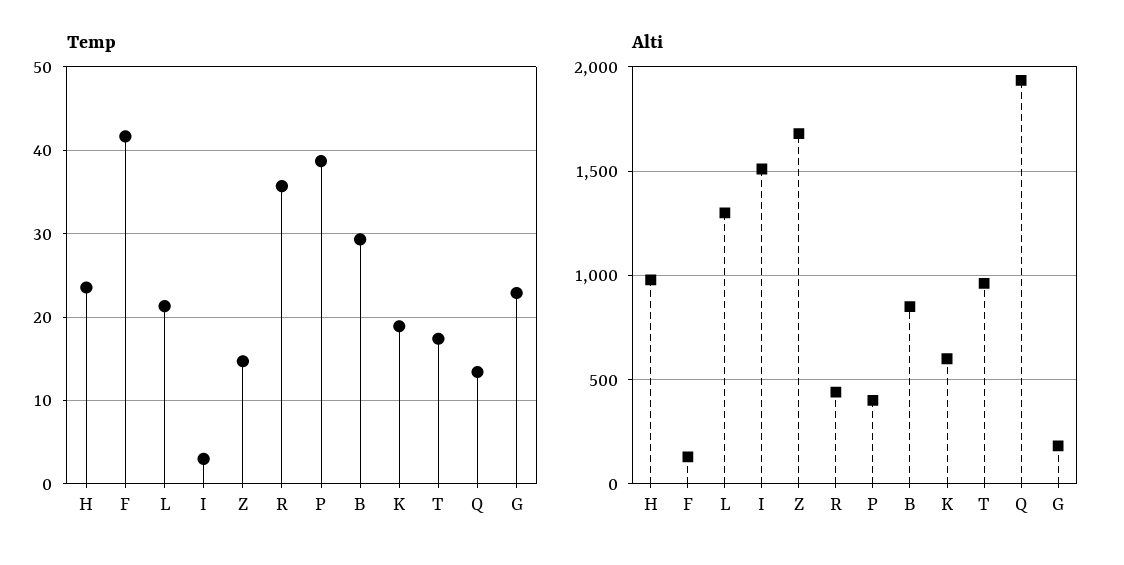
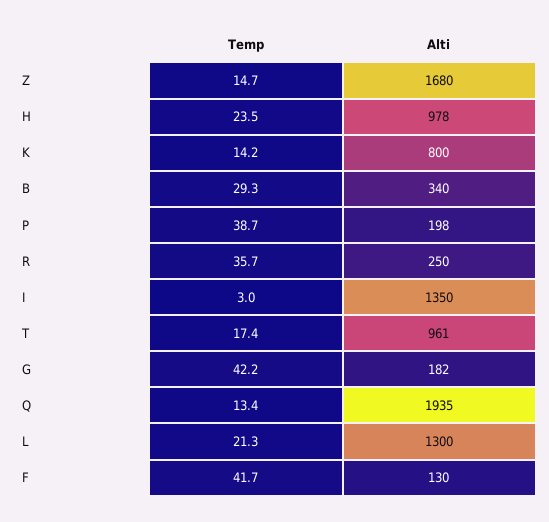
Temp, K: 19 -> 14.2
Temp, G: 23 -> 42.2
Alti, I: 1500 -> 1350
Alti, R: 450 -> 250
Alti, P: 400 -> 198
Alti, B: 850 -> 340
Alti, K: 600 -> 800

